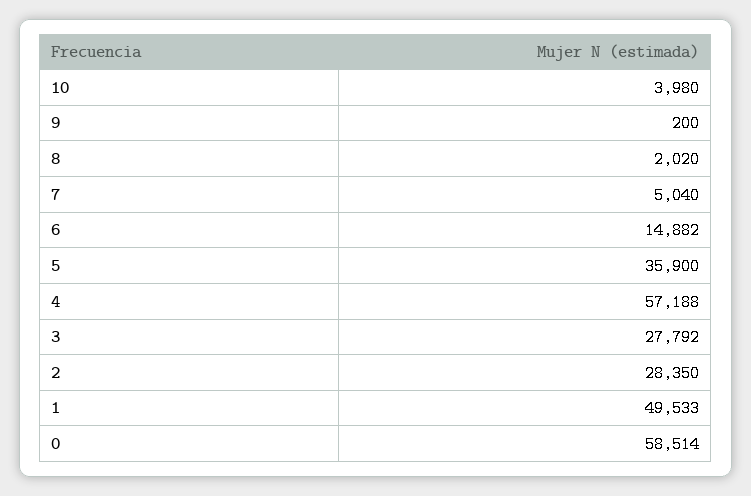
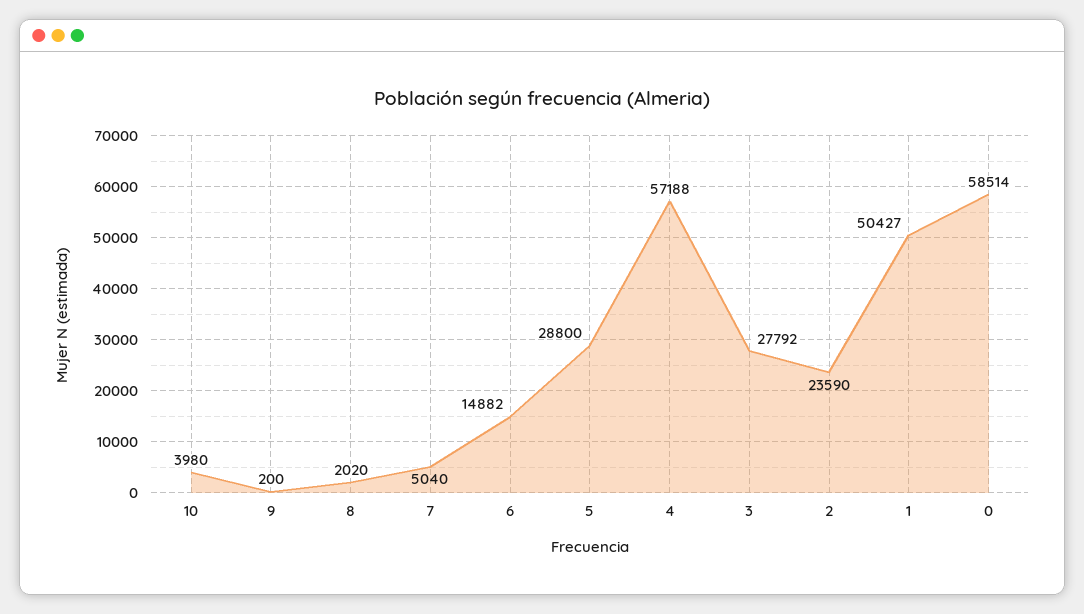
5: 35900 -> 28800
2: 28350 -> 23590
1: 49533 -> 50427

